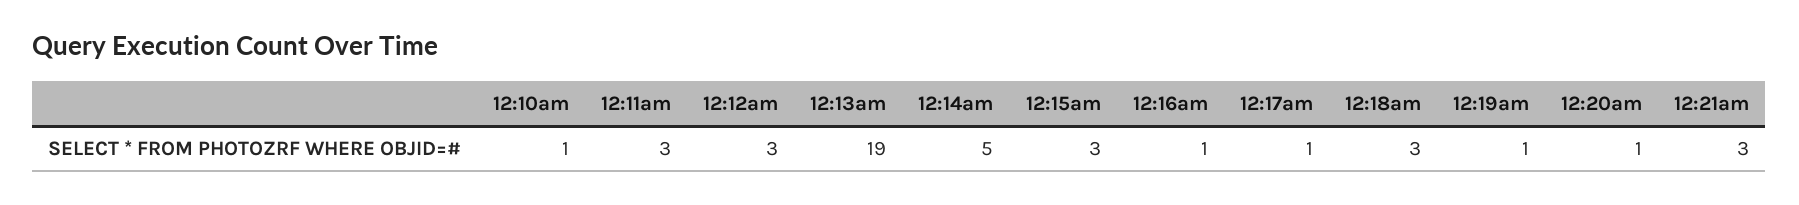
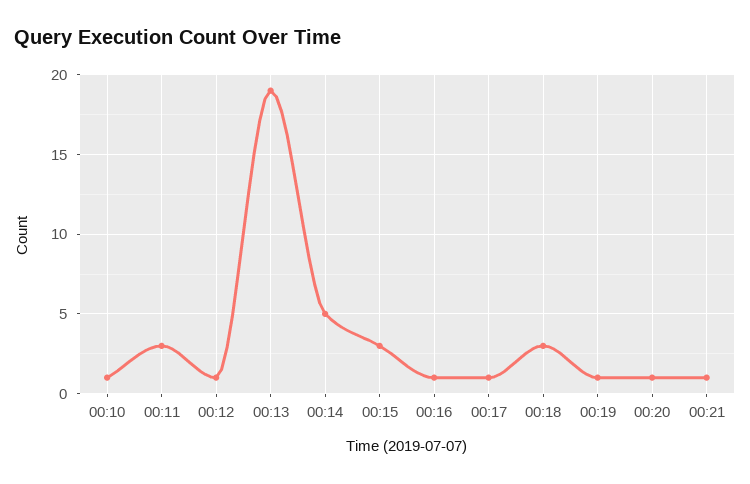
12:12am: 3 -> 1
12:21am: 3 -> 1

